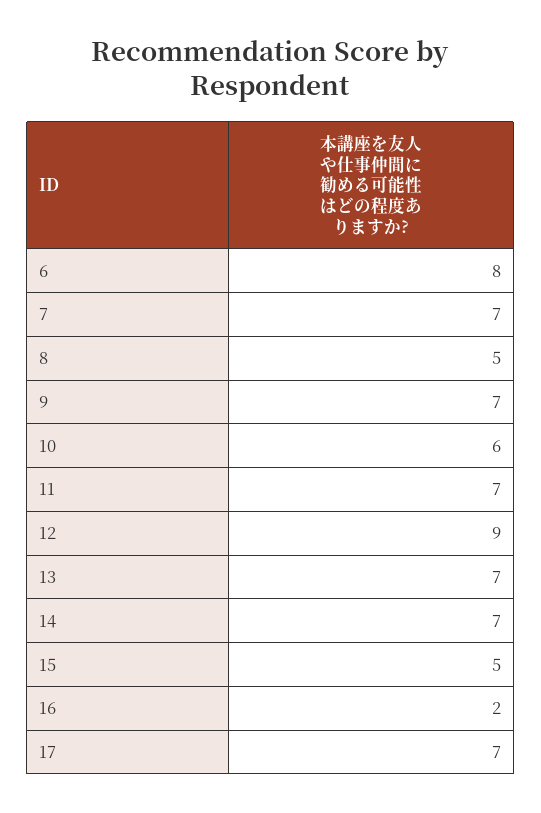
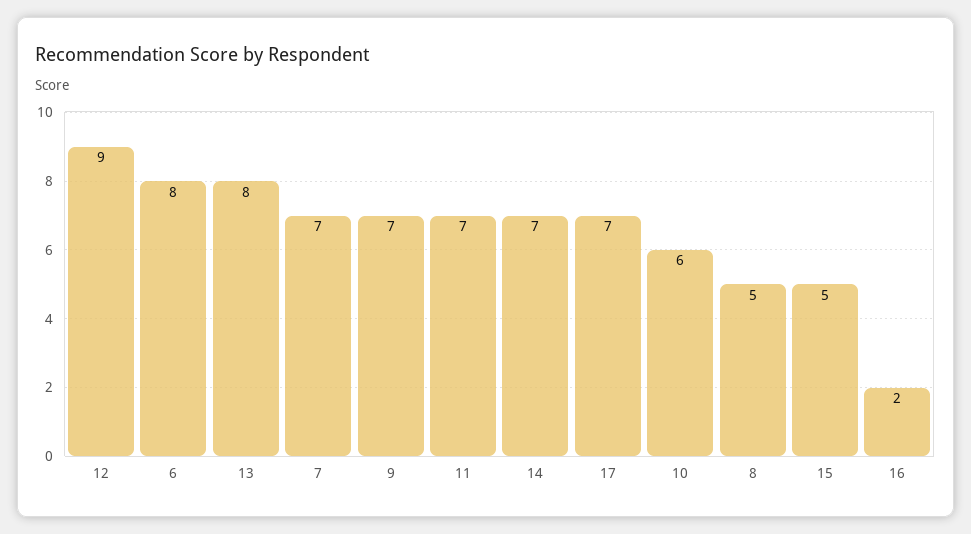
13: 7 -> 8

